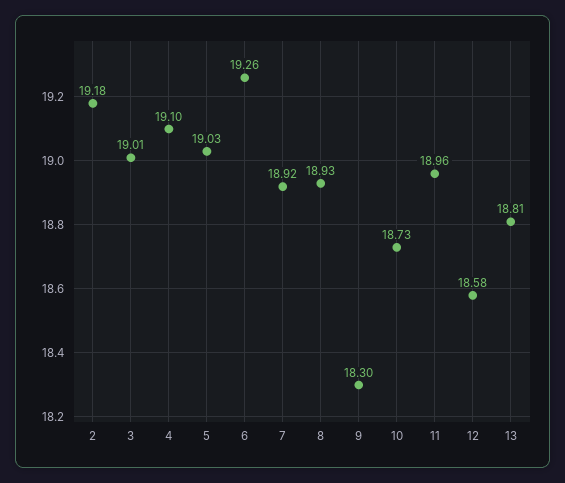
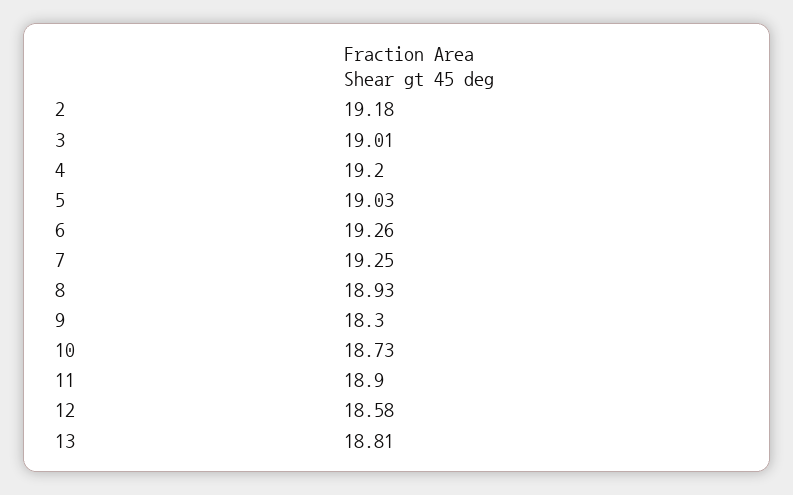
4: 19.1 -> 19.2
7: 18.92 -> 19.25
11: 18.96 -> 18.9

